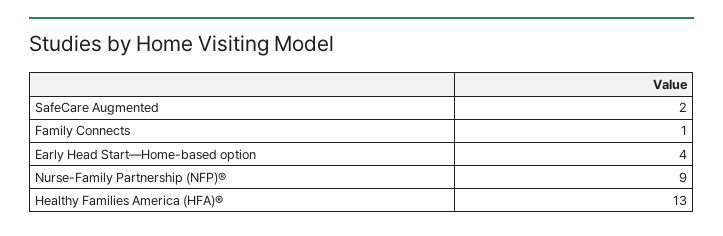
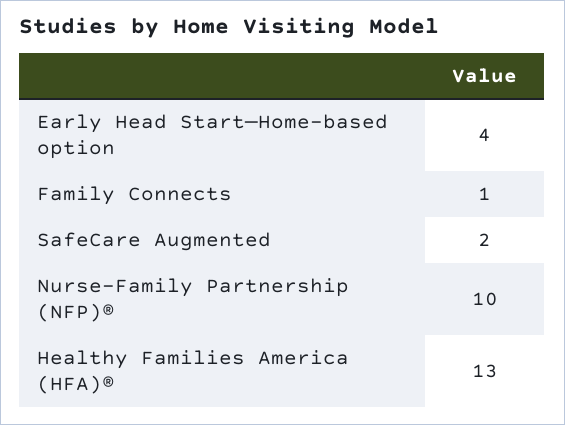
Nurse-Family Partnership (NFP)®: 9 -> 10

